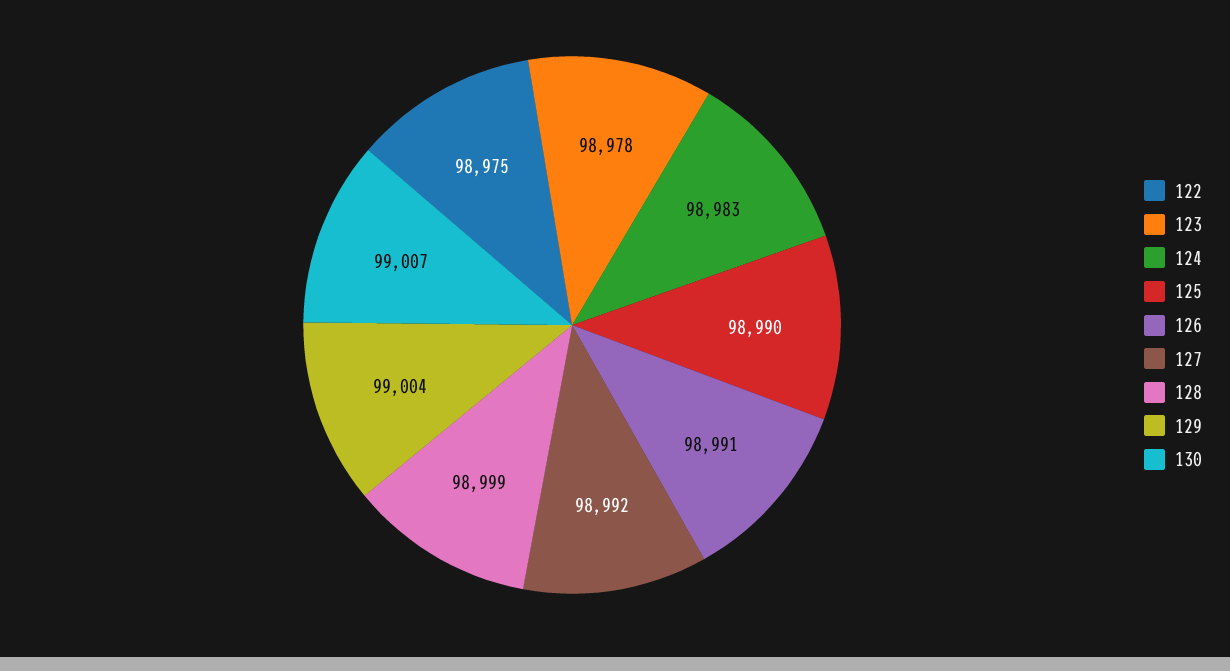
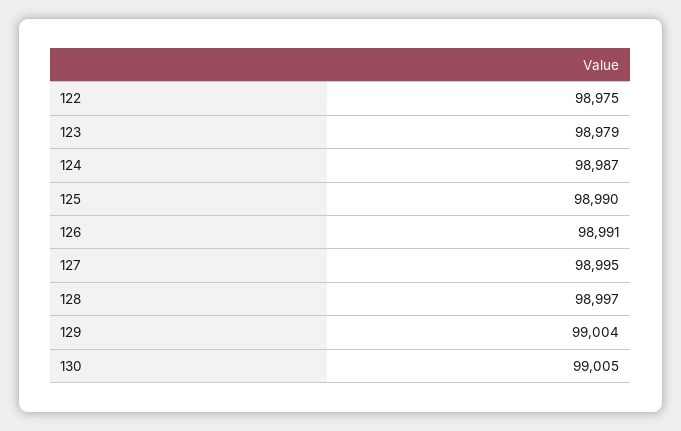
123: 98978 -> 98979
124: 98983 -> 98987
127: 98992 -> 98995
128: 98999 -> 98997
130: 99007 -> 99005

